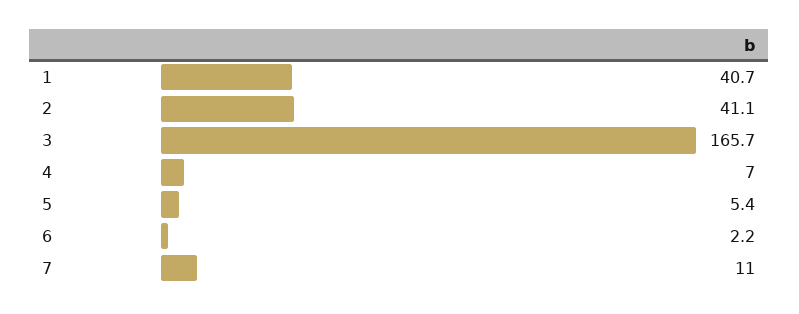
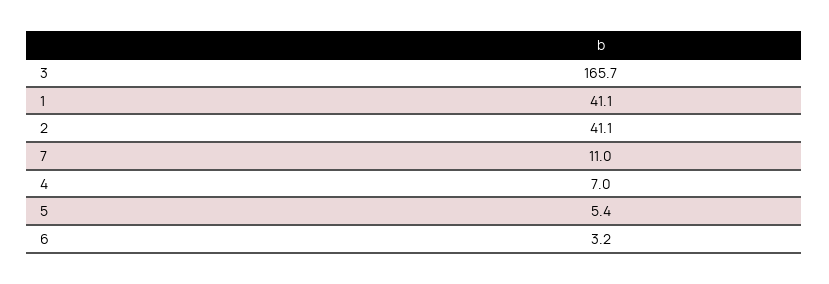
1: 40.7 -> 41.1
6: 2.2 -> 3.2

